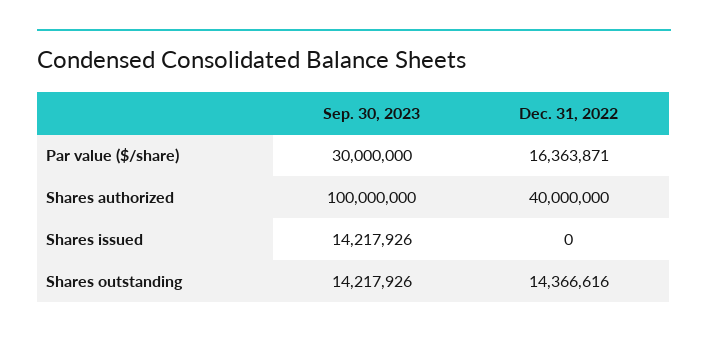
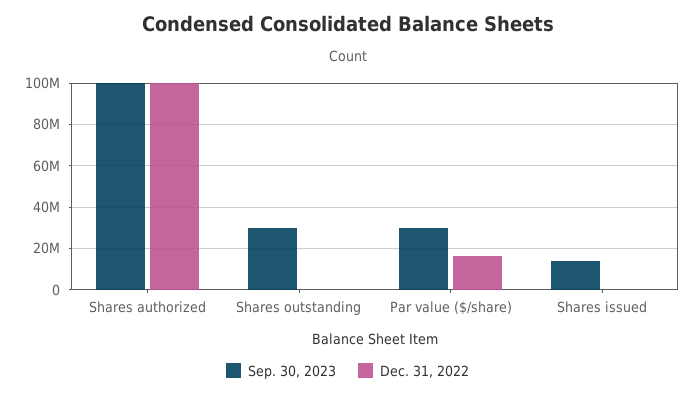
Dec. 31, 2022, Shares authorized: 40000000 -> 100000000
Sep. 30, 2023, Shares outstanding: 14217926 -> 30000000
Dec. 31, 2022, Shares outstanding: 14366616 -> 0

